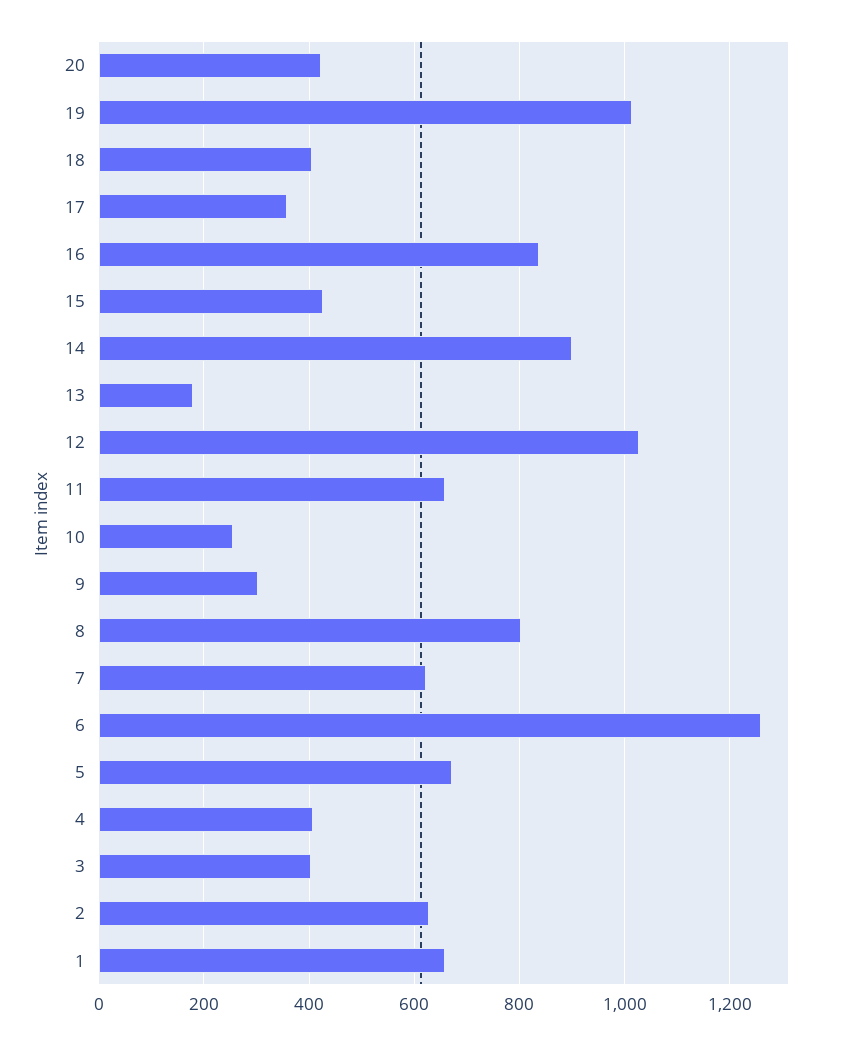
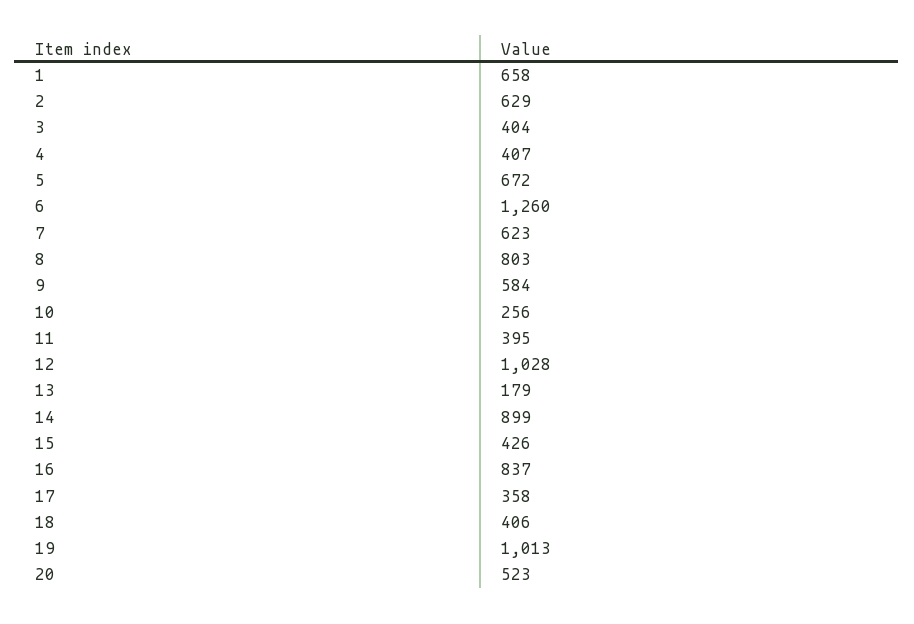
20: 420 -> 523
11: 660 -> 395
9: 300 -> 584

